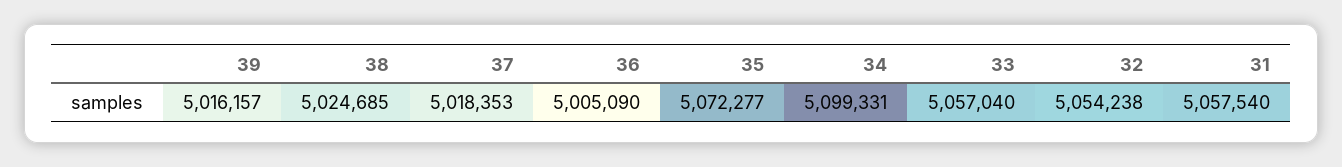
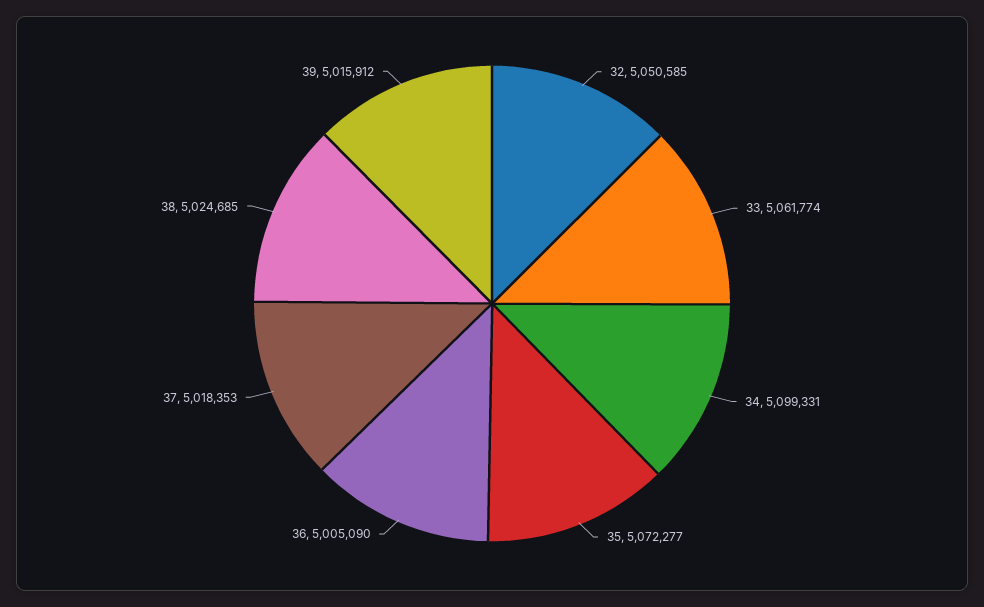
39: 5016157 -> 5015912
33: 5057040 -> 5061774
32: 5054238 -> 5050585
31: 5057540 -> none

